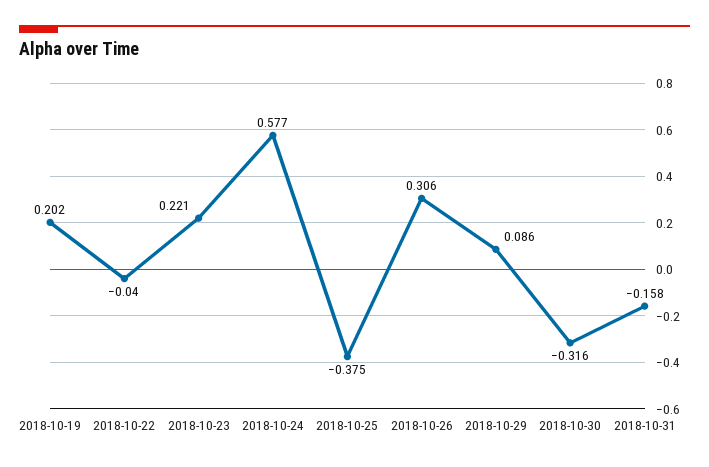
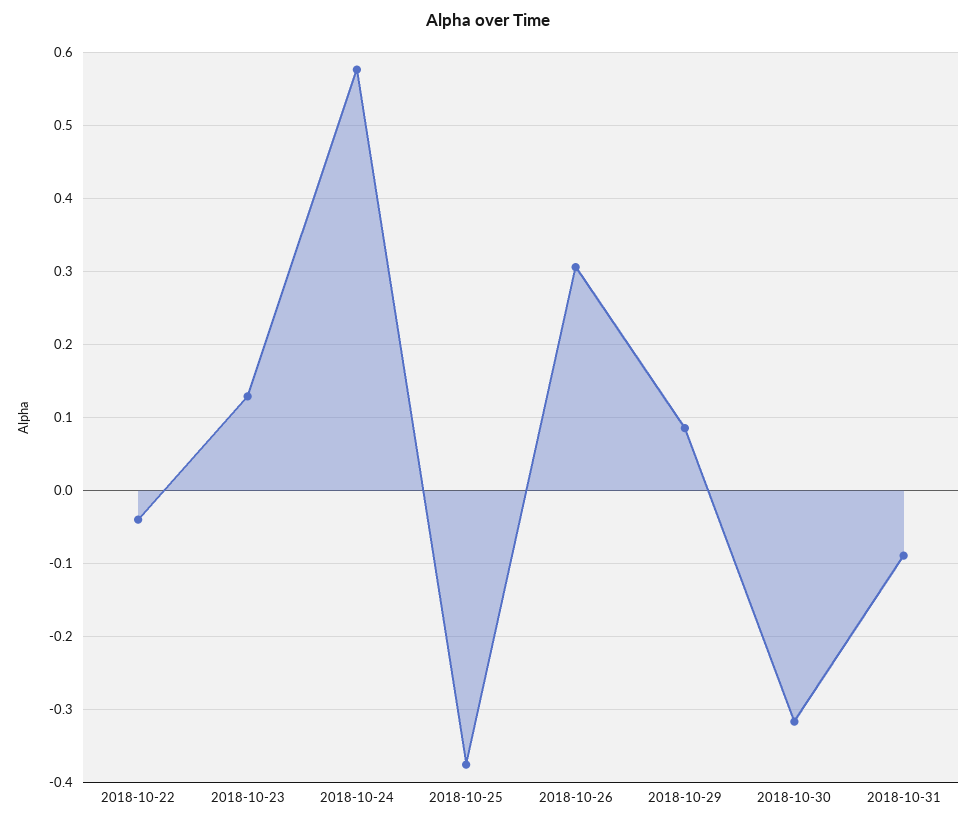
2018-10-19: 0.202 -> none
2018-10-23: 0.221 -> 0.13
2018-10-31: -0.158 -> -0.09

